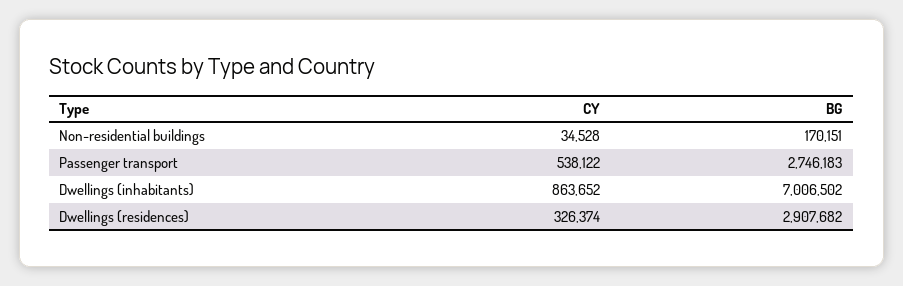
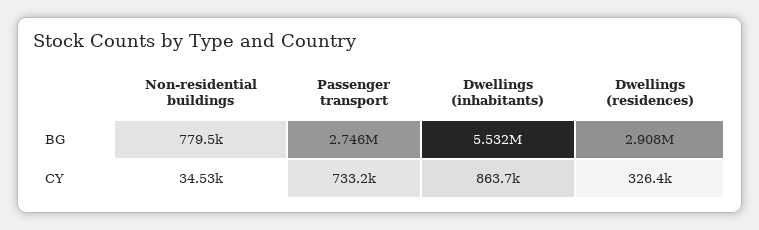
BG, Non-residential buildings: 170151 -> 779500
CY, Passenger transport: 538122 -> 733200
BG, Dwellings (inhabitants): 7006502 -> 5532000

